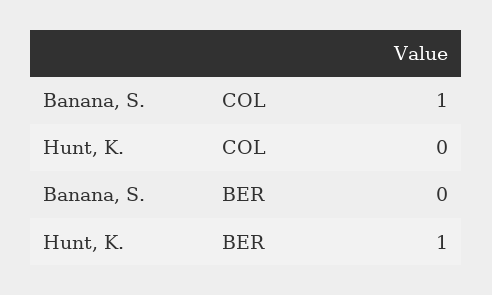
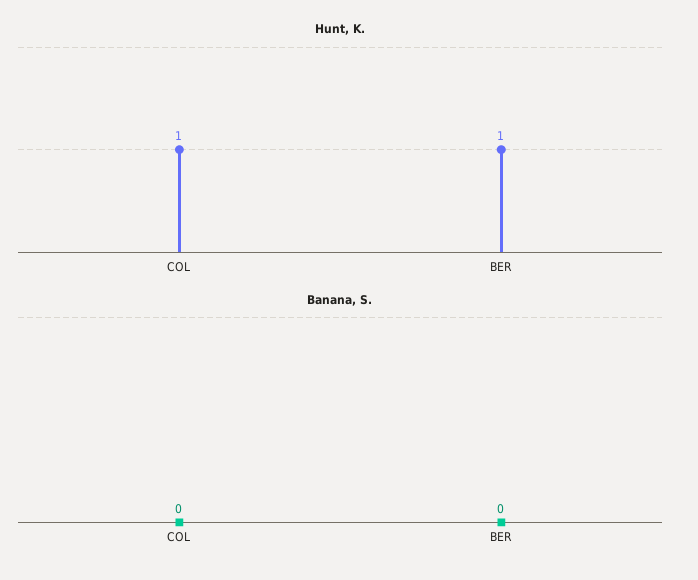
Banana, S., COL: 1 -> 0
Hunt, K., COL: 0 -> 1

